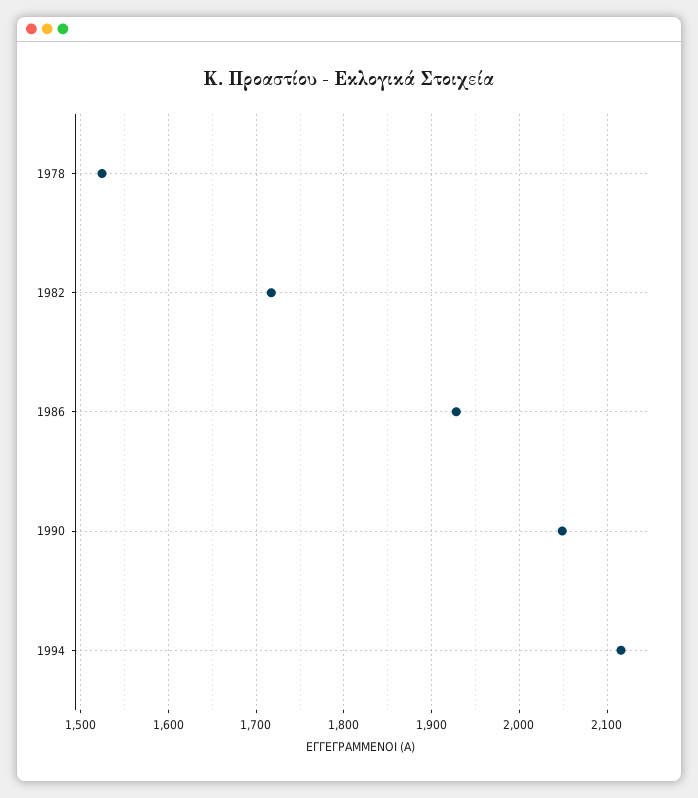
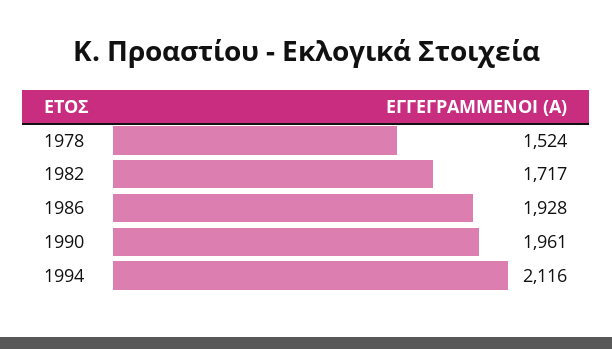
1990: 2050 -> 1961

